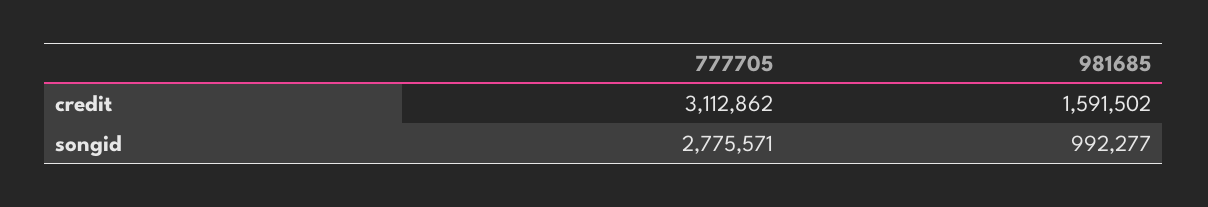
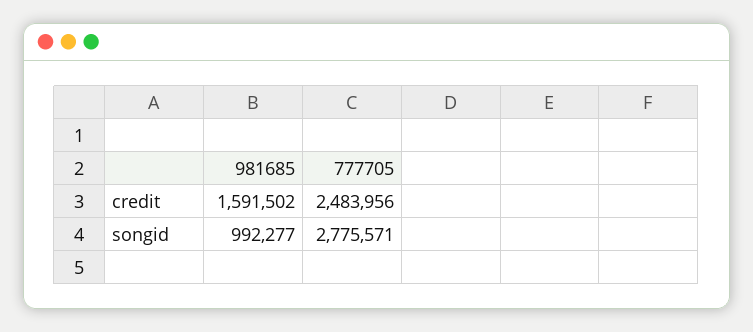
777705, credit: 3112862 -> 2483956

